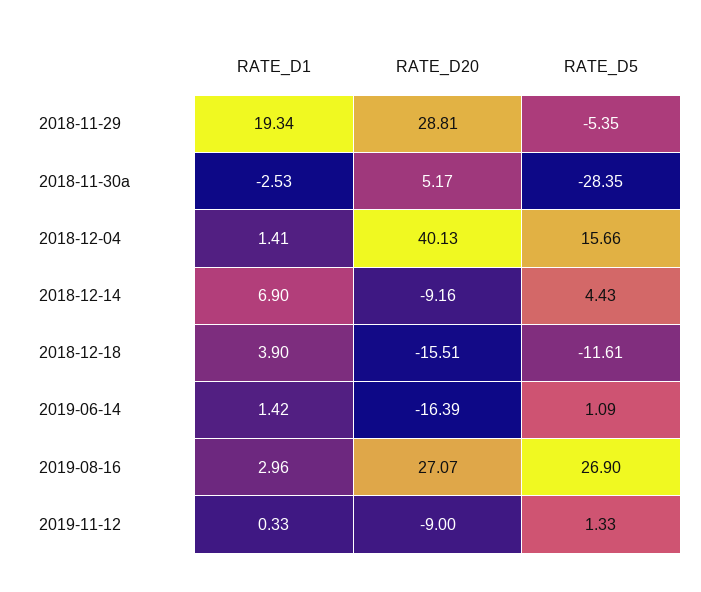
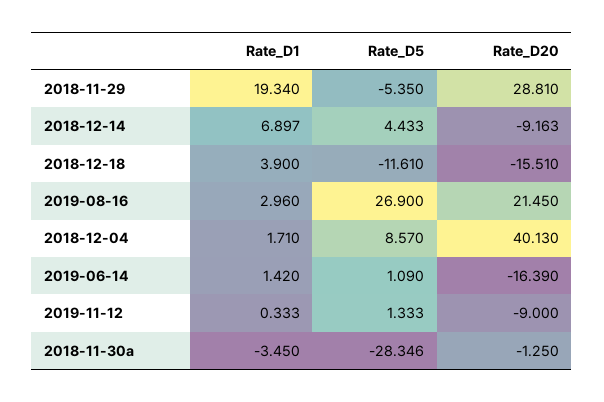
RATE_D1, 2018-11-30a: -2.53 -> -3.45
RATE_D20, 2018-11-30a: 5.17 -> -1.25
RATE_D1, 2018-12-04: 1.41 -> 1.71
RATE_D5, 2018-12-04: 15.66 -> 8.57
RATE_D20, 2019-08-16: 27.07 -> 21.45

